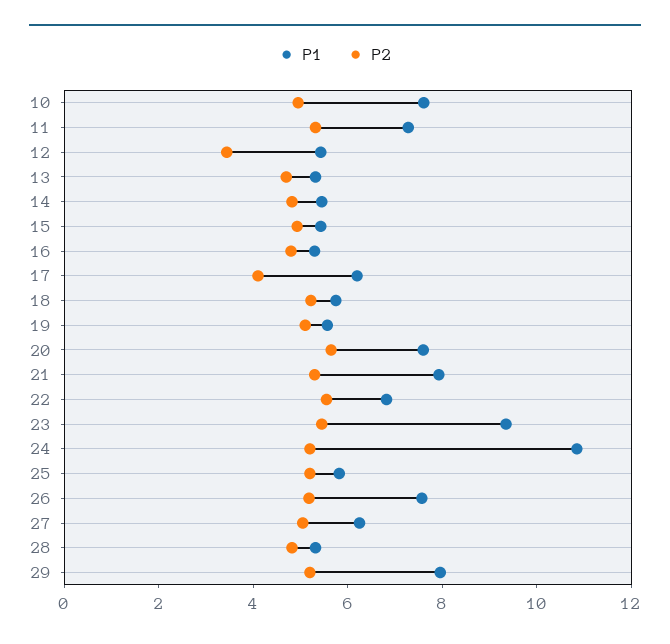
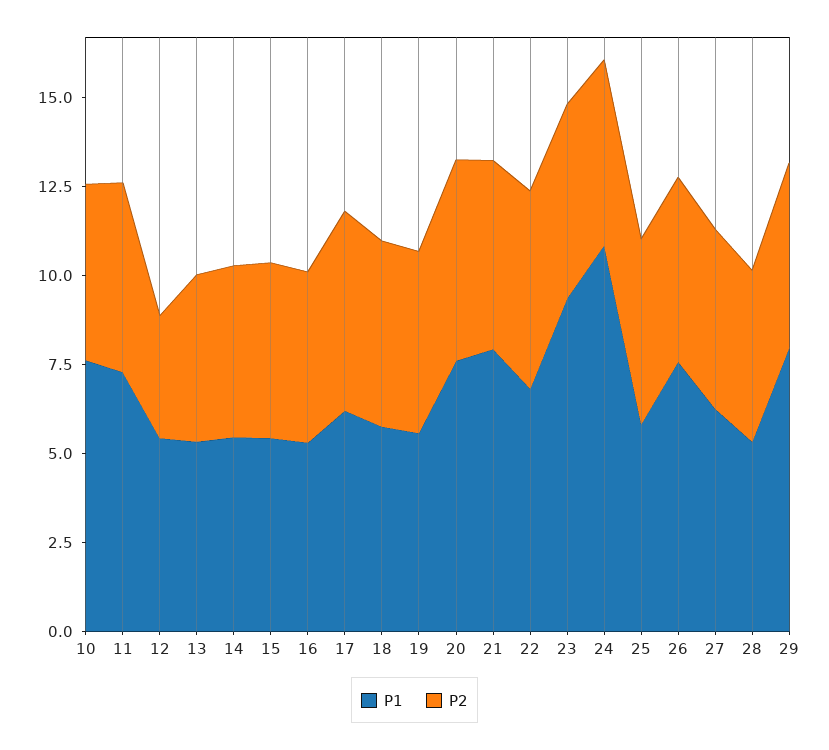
P2, 17: 4 -> 5.5

